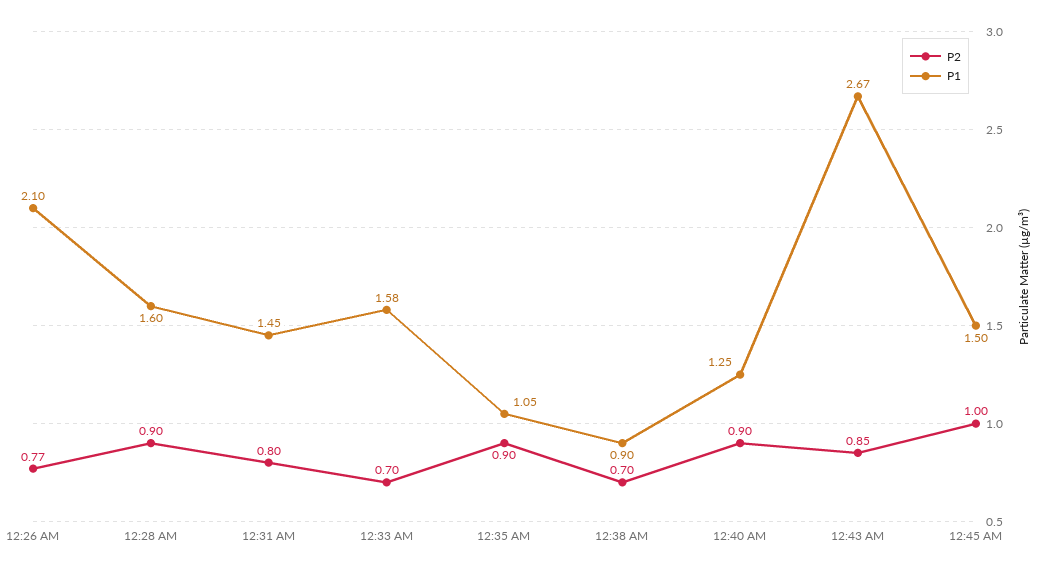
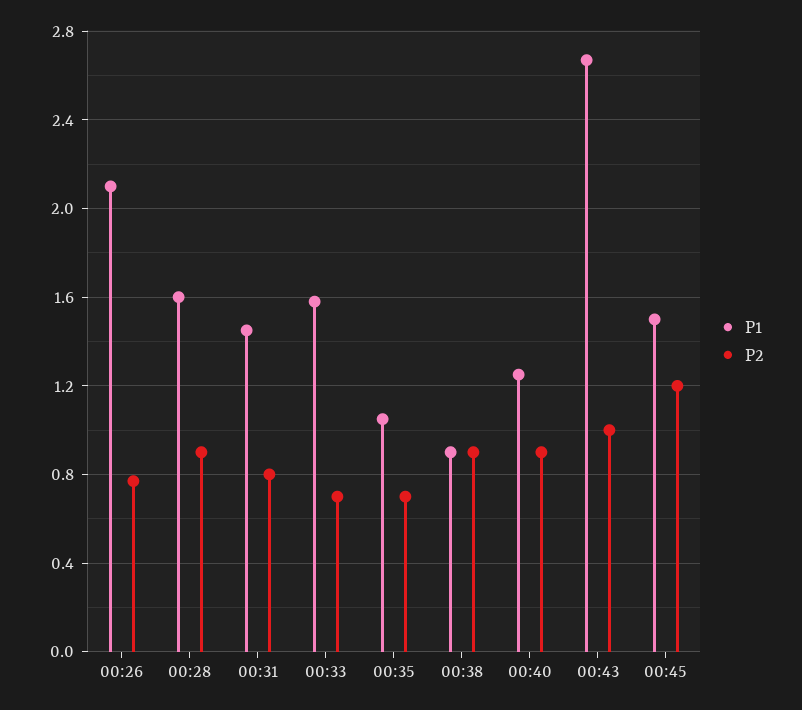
P2, 12:35 AM: 0.9 -> 0.7
P2, 12:38 AM: 0.7 -> 0.9
P2, 12:43 AM: 0.85 -> 1
P2, 12:45 AM: 1 -> 1.2

